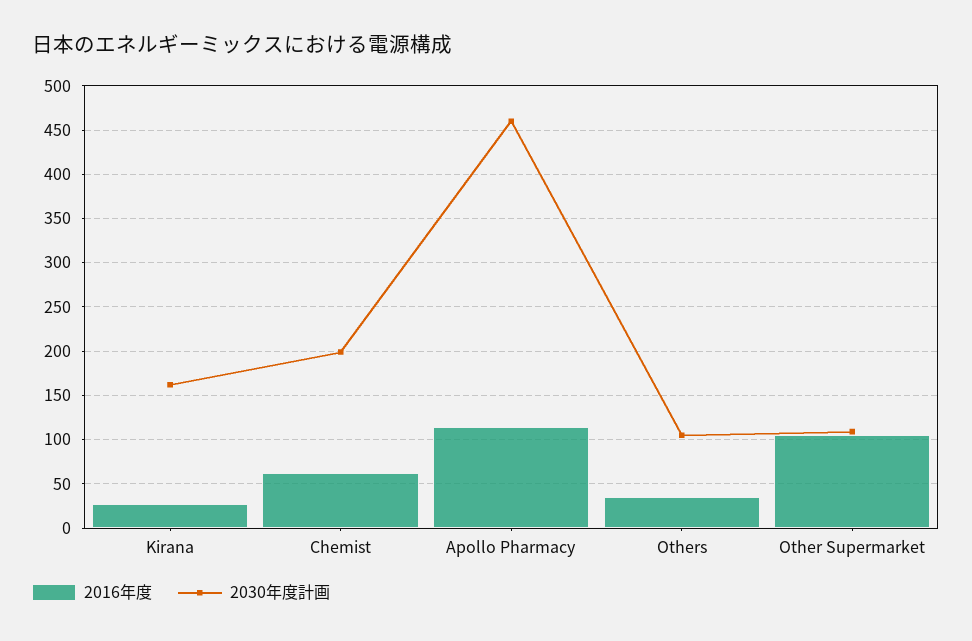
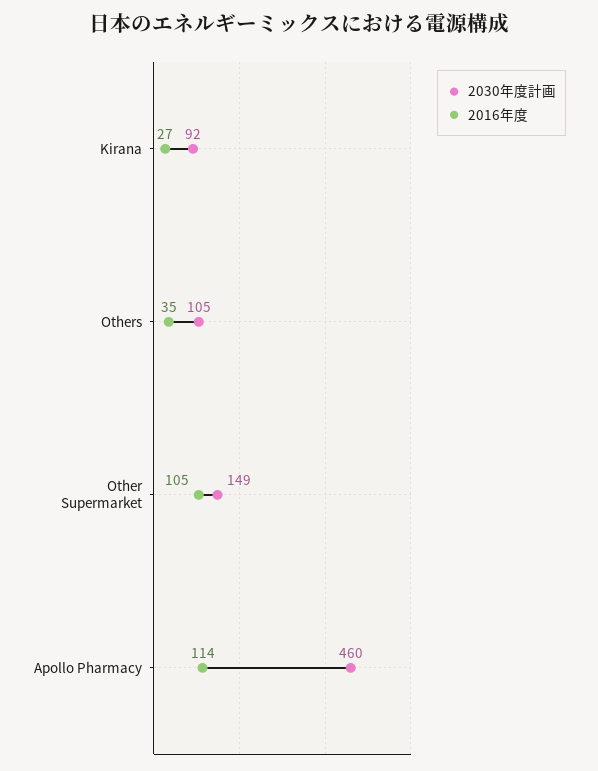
2030年度計画, Kirana: 160 -> 92
2016年度, Chemist: 60 -> none
2030年度計画, Chemist: 200 -> none
2030年度計画, Other Supermarket: 110 -> 149

